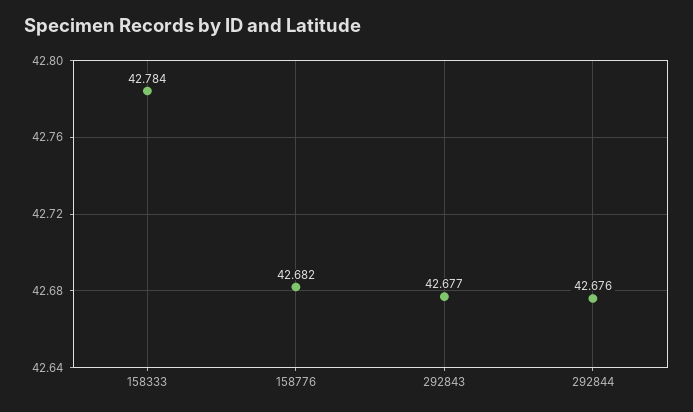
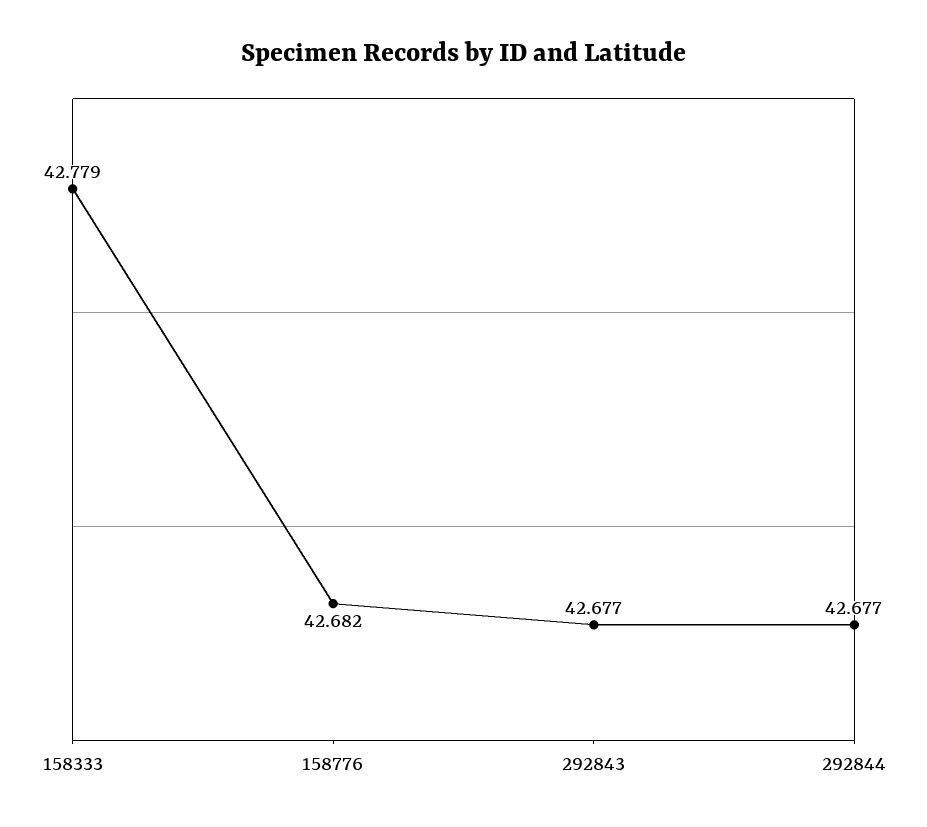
158333: 42.784 -> 42.779
292844: 42.676 -> 42.677

